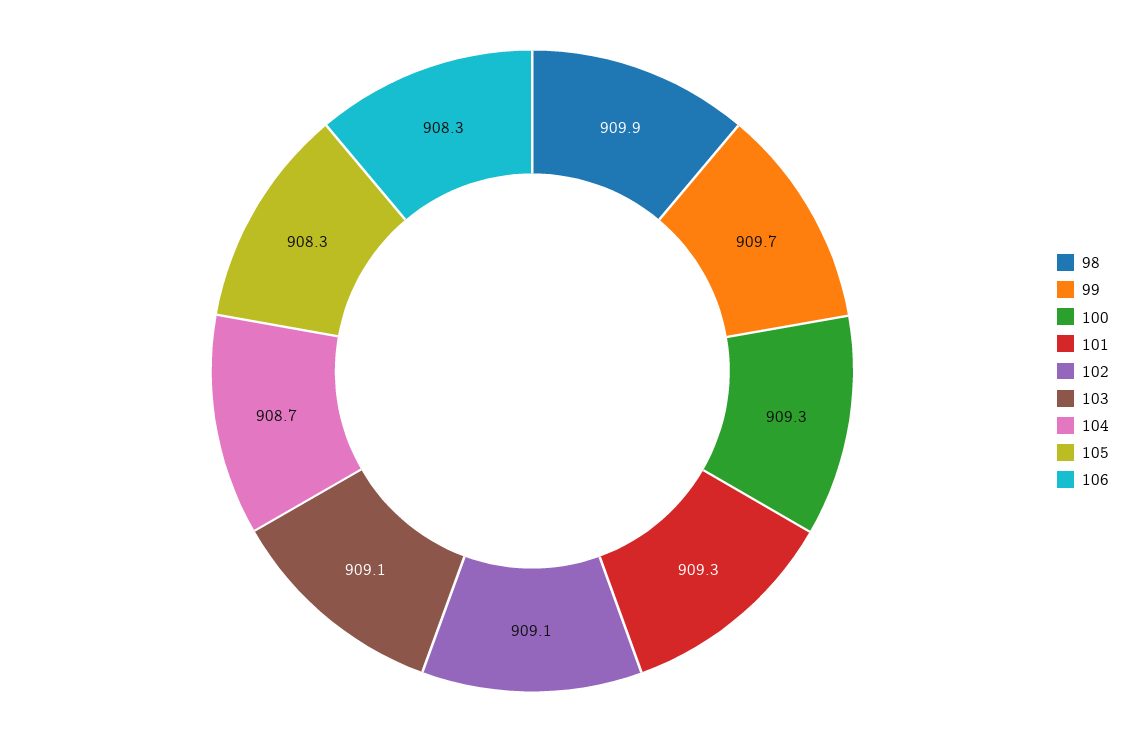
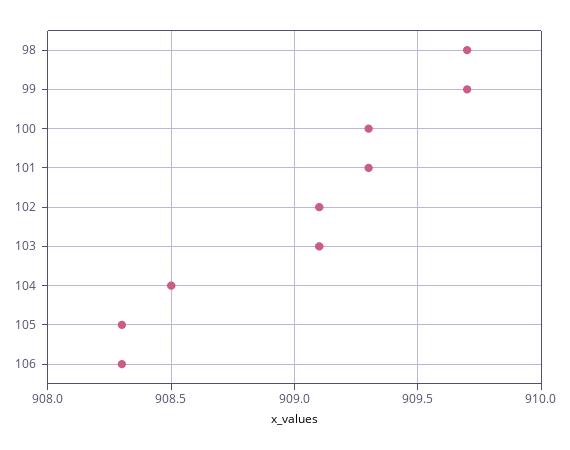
98: 909.9 -> 909.7
104: 908.7 -> 908.5

